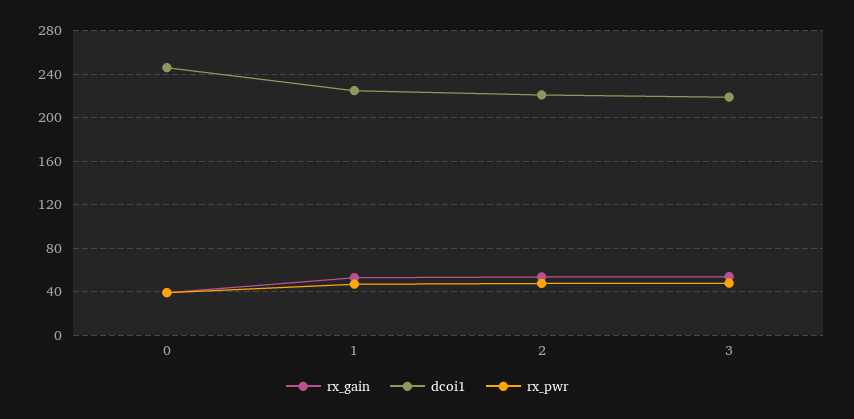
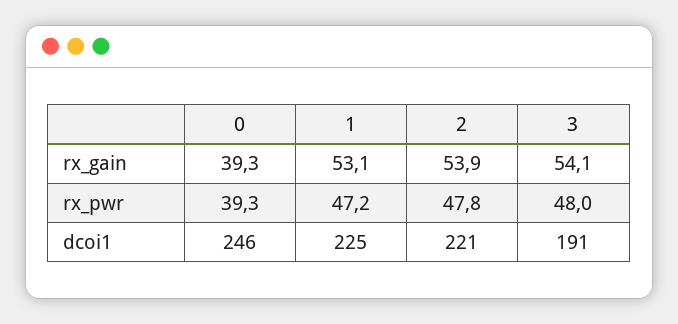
dcoi1, 3: 220 -> 191

